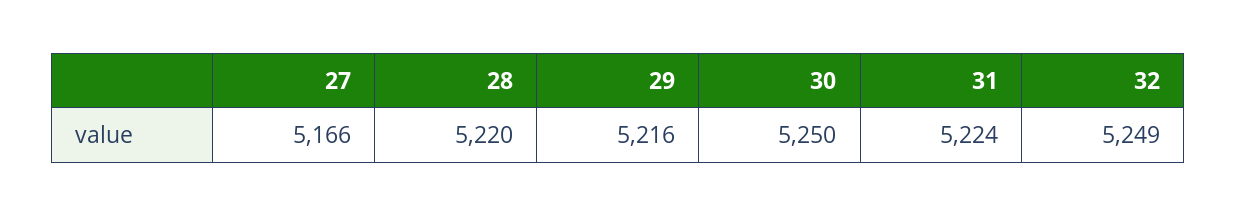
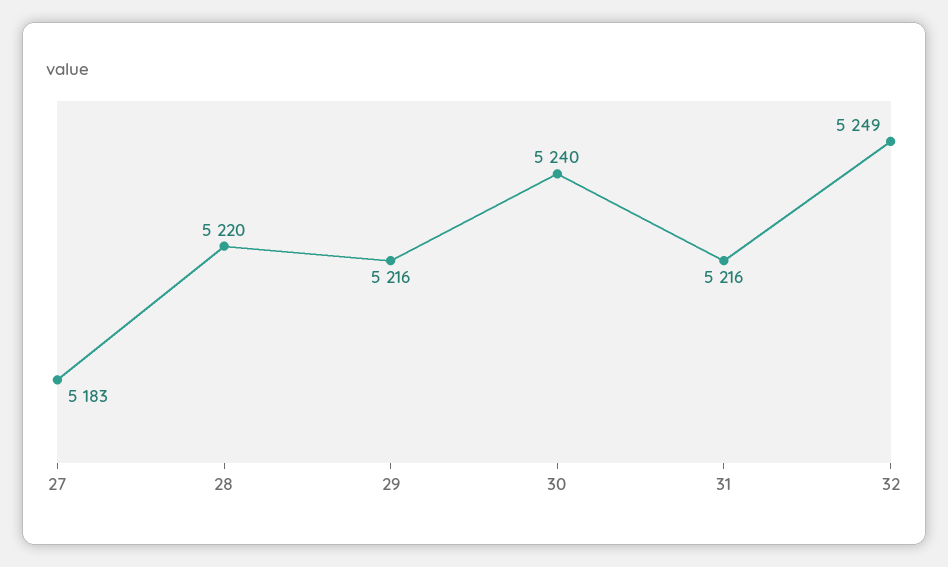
27: 5166 -> 5183
30: 5250 -> 5240
31: 5224 -> 5216

